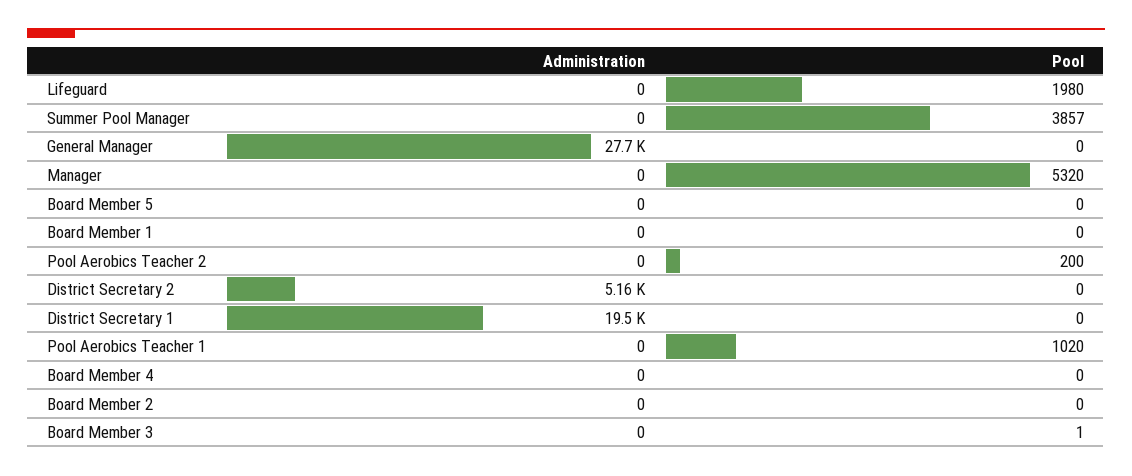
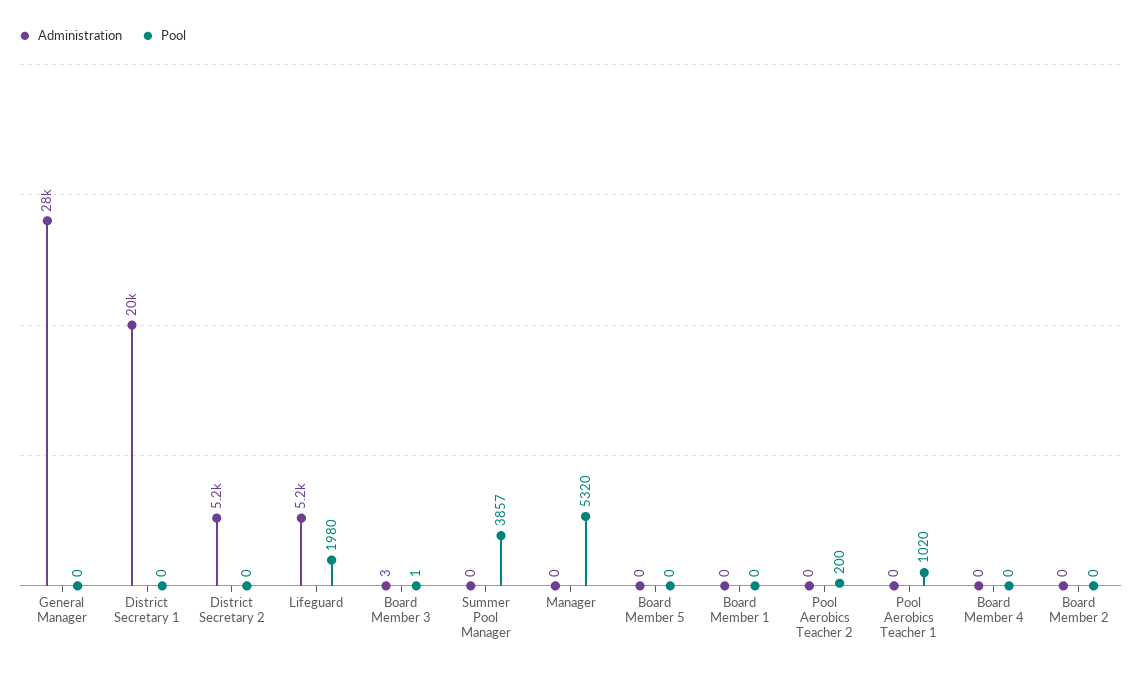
Administration, Lifeguard: 0 -> 5200
Administration, Board Member 3: 0 -> 3

